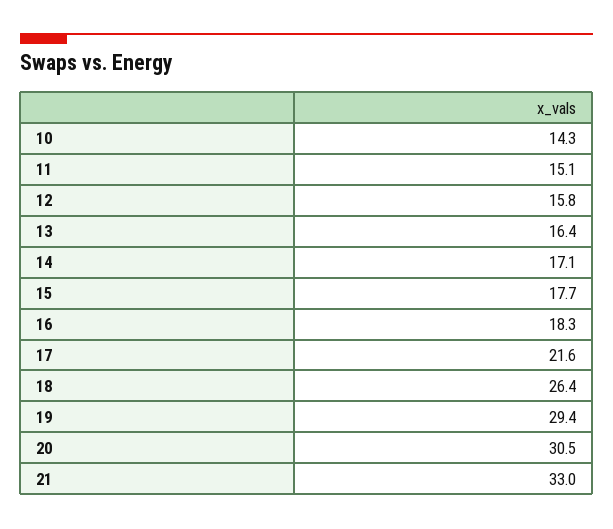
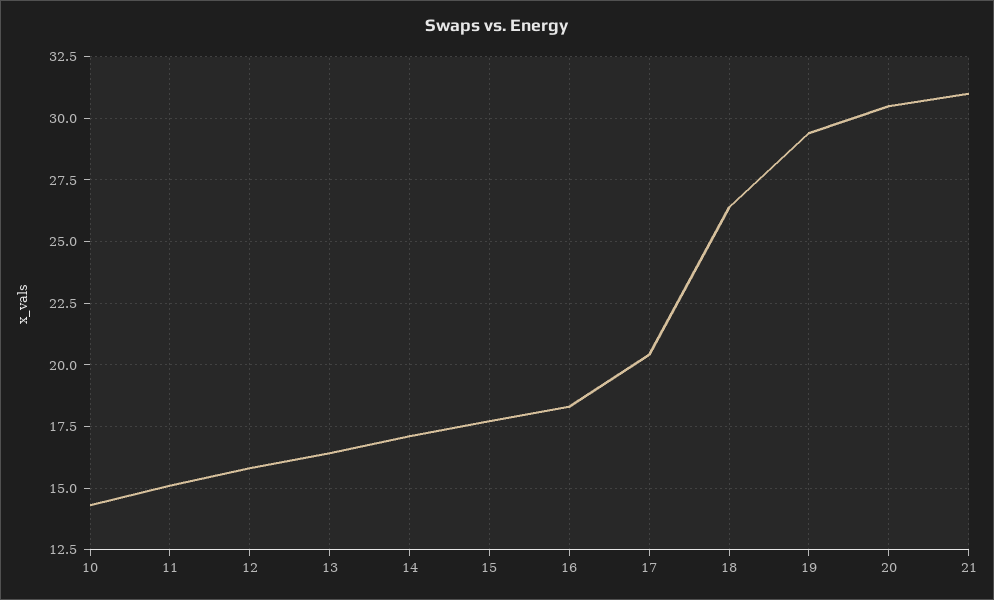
17: 21.6 -> 20.5
21: 33 -> 31

